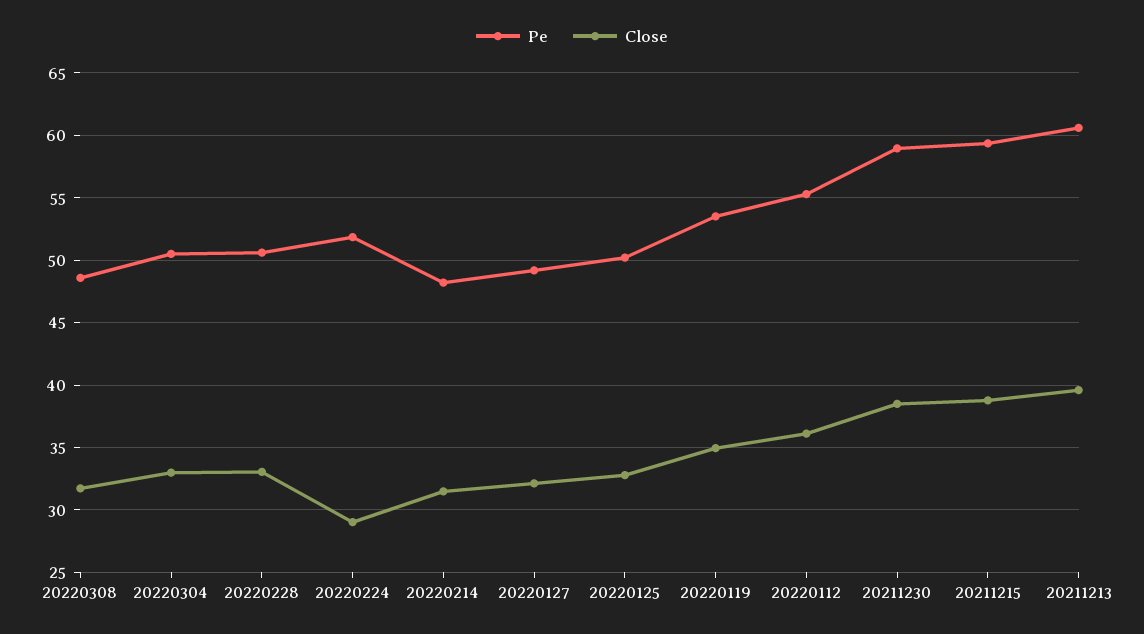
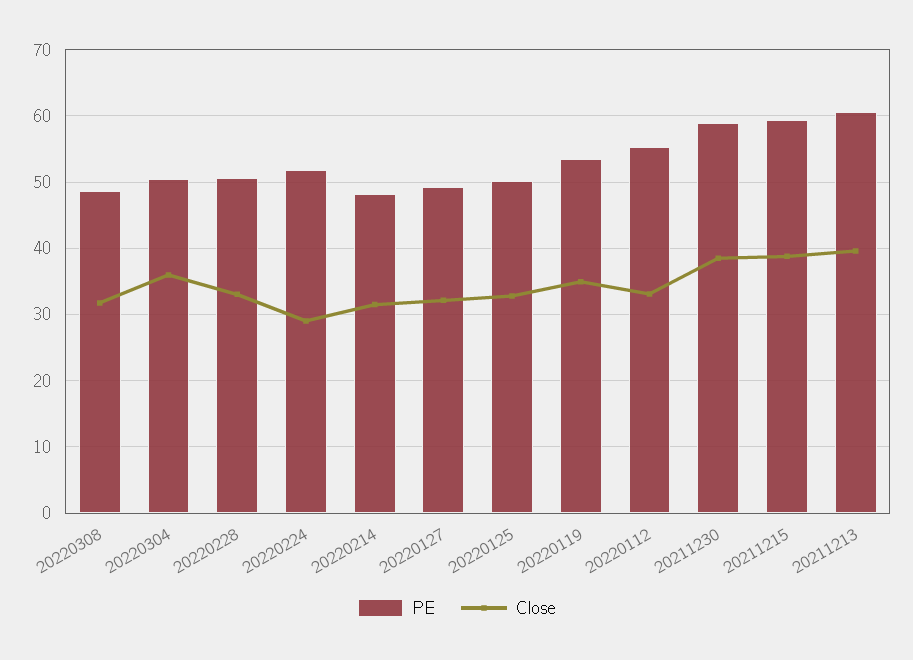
Close, 20220304: 33 -> 36
Close, 20220112: 36 -> 33

